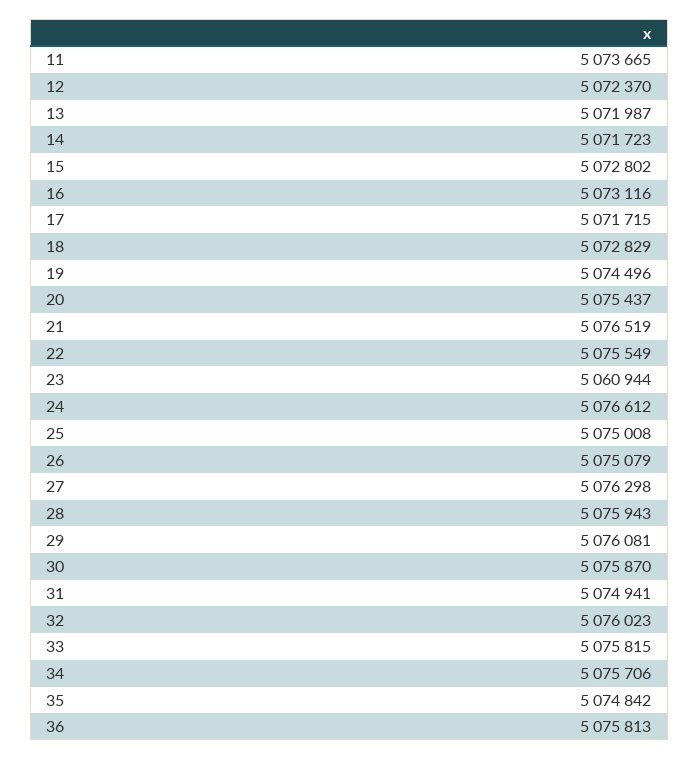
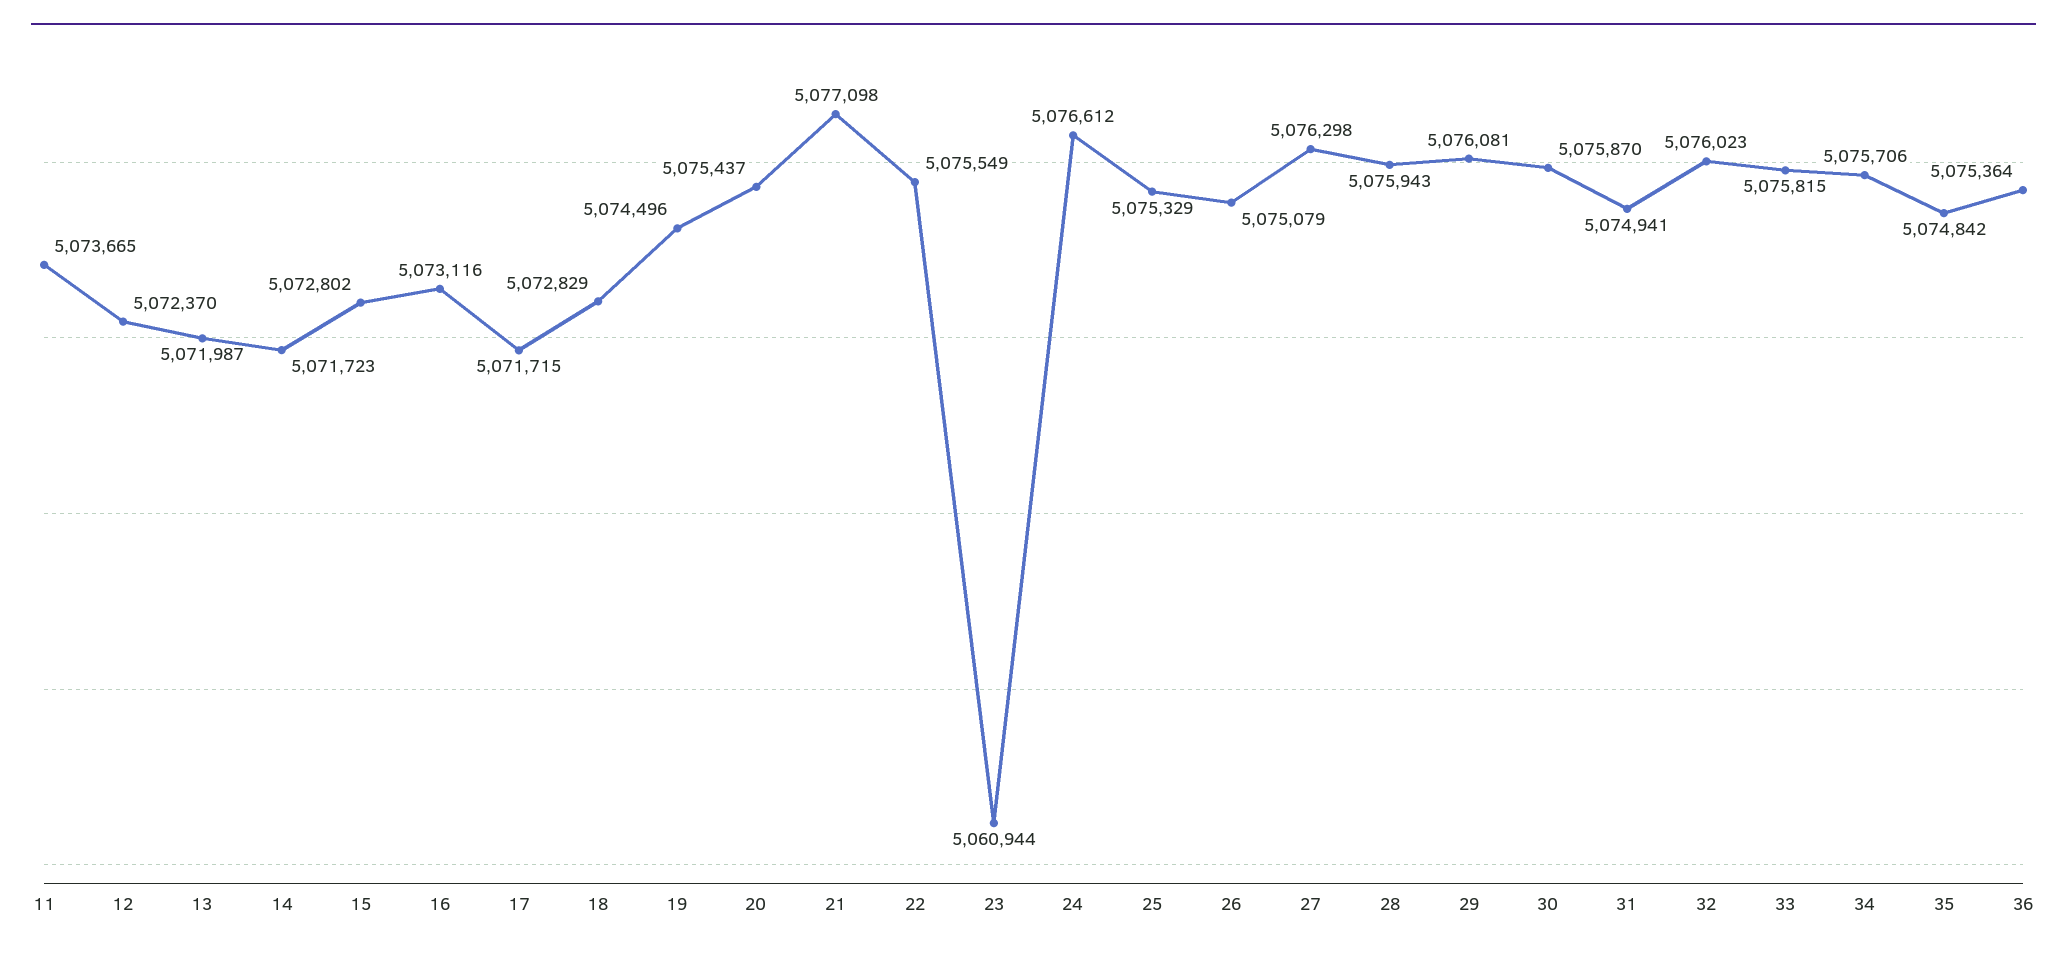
21: 5076519 -> 5077098
25: 5075008 -> 5075329
36: 5075813 -> 5075364

